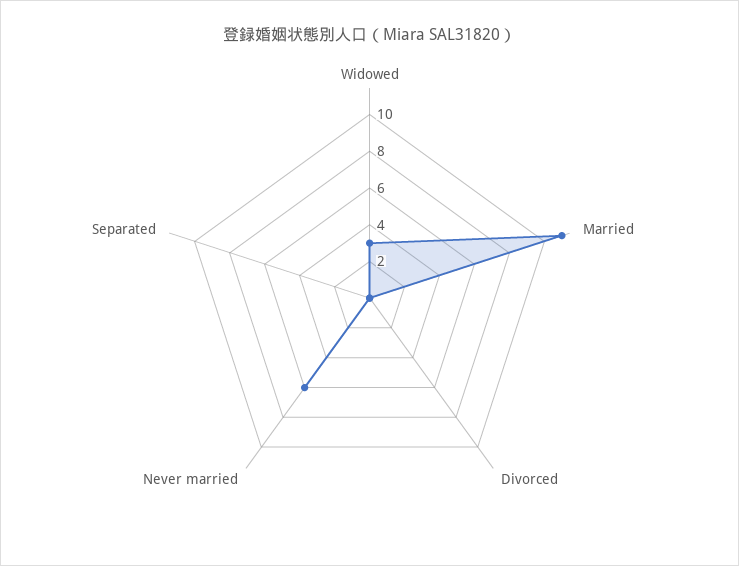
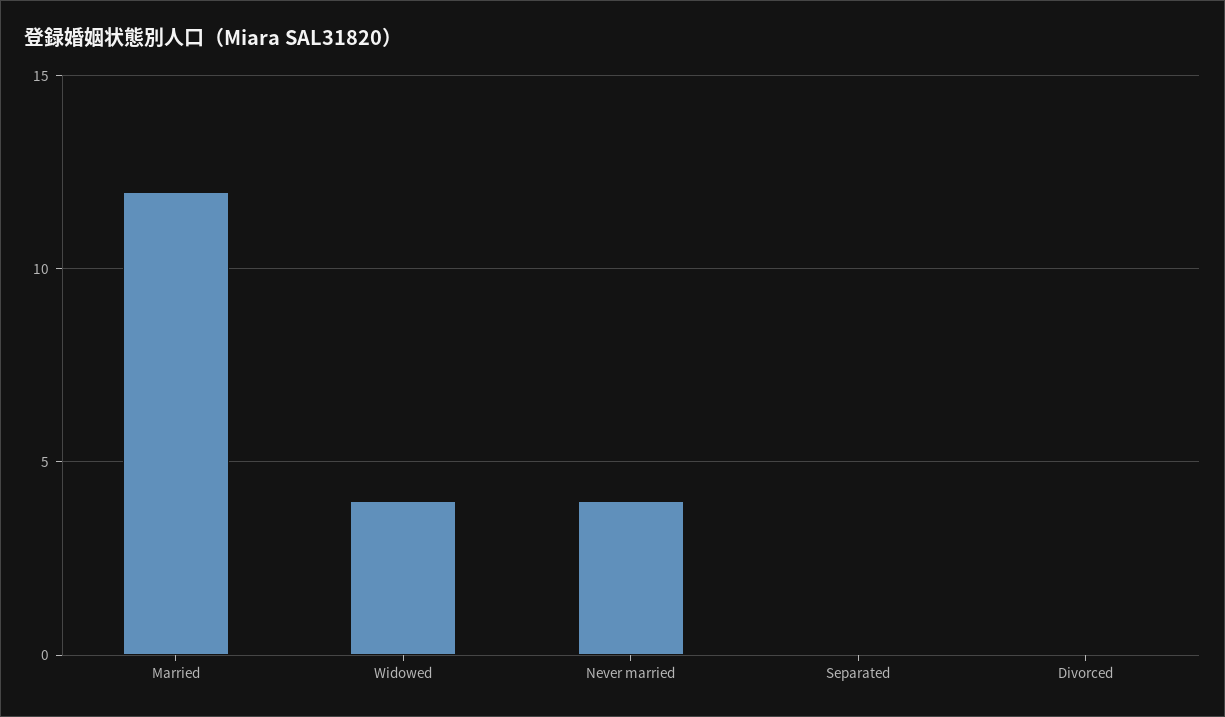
Widowed: 3 -> 4
Married: 11 -> 12
Never married: 6 -> 4

